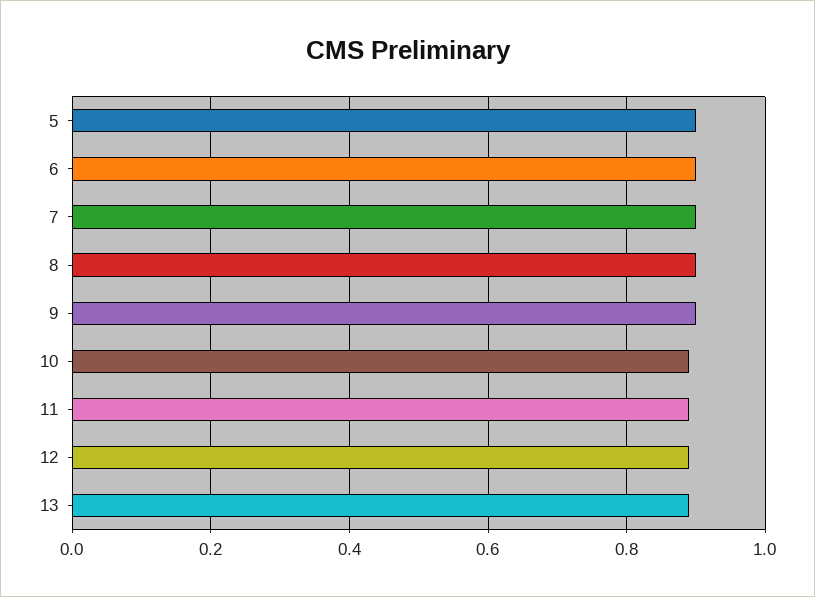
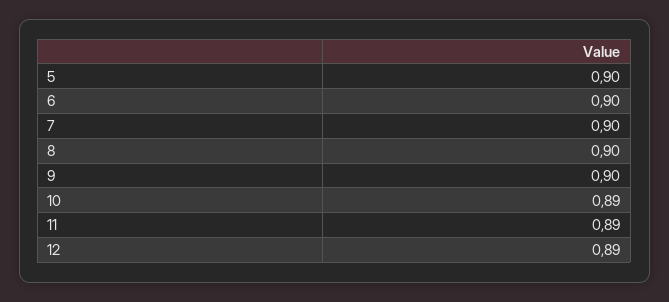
13: 0.9 -> none

